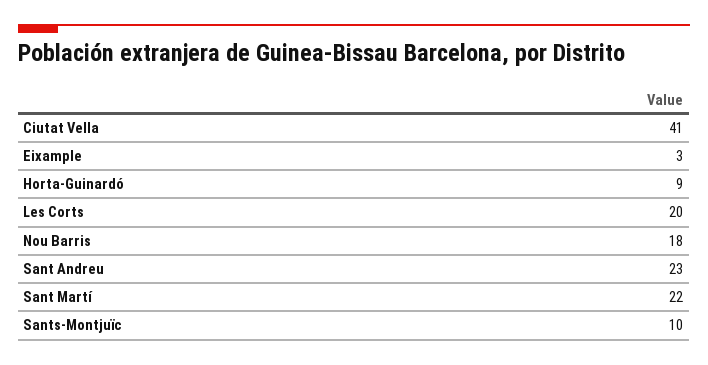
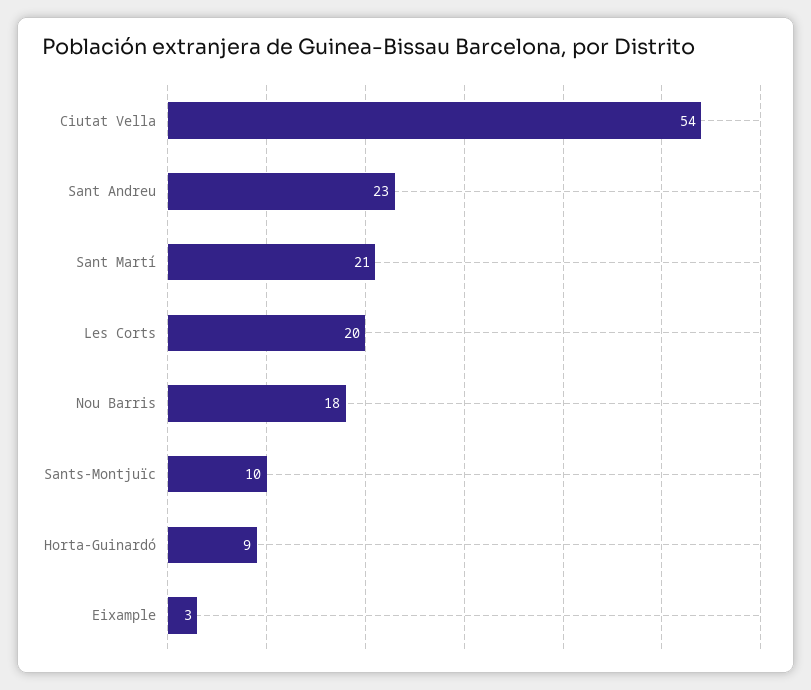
Ciutat Vella: 41 -> 54
Sant Martí: 22 -> 21

